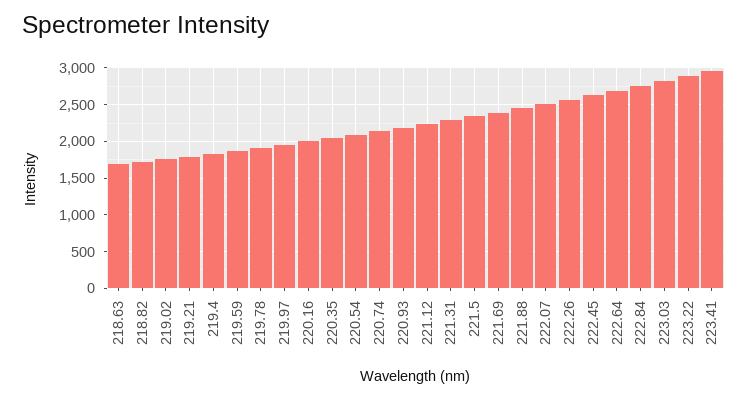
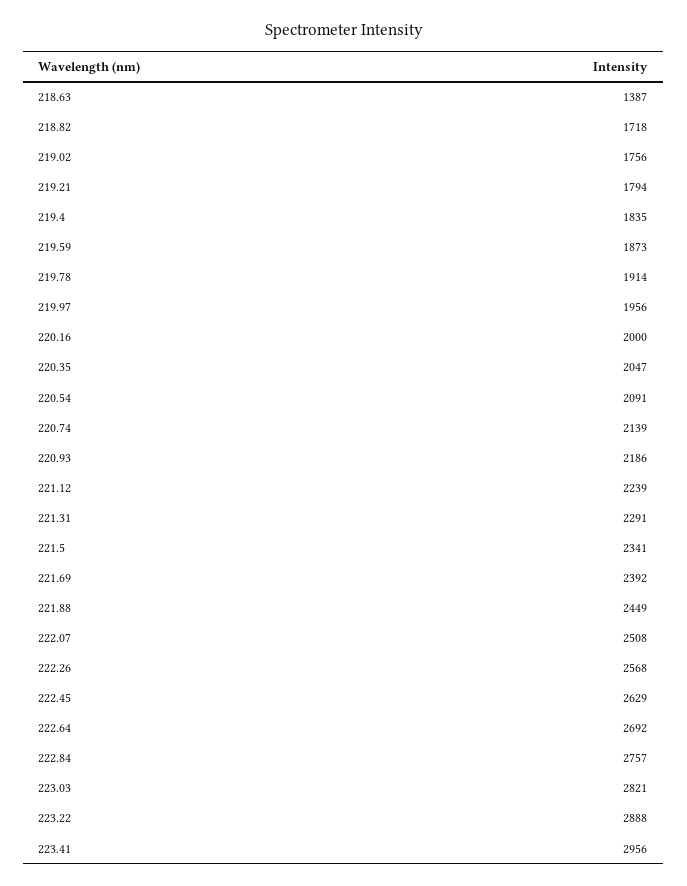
218.63: 1700 -> 1387

